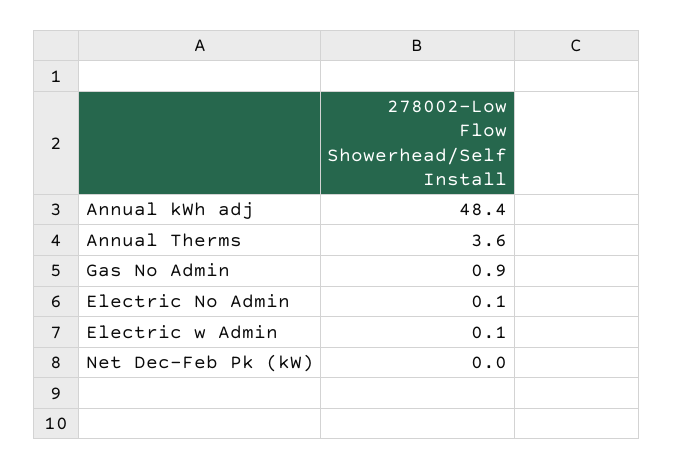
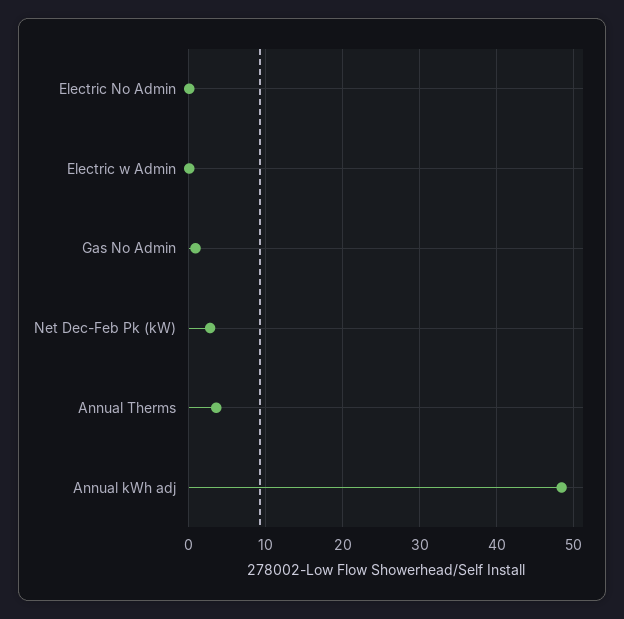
Net Dec-Feb Pk (kW): 0 -> 3

